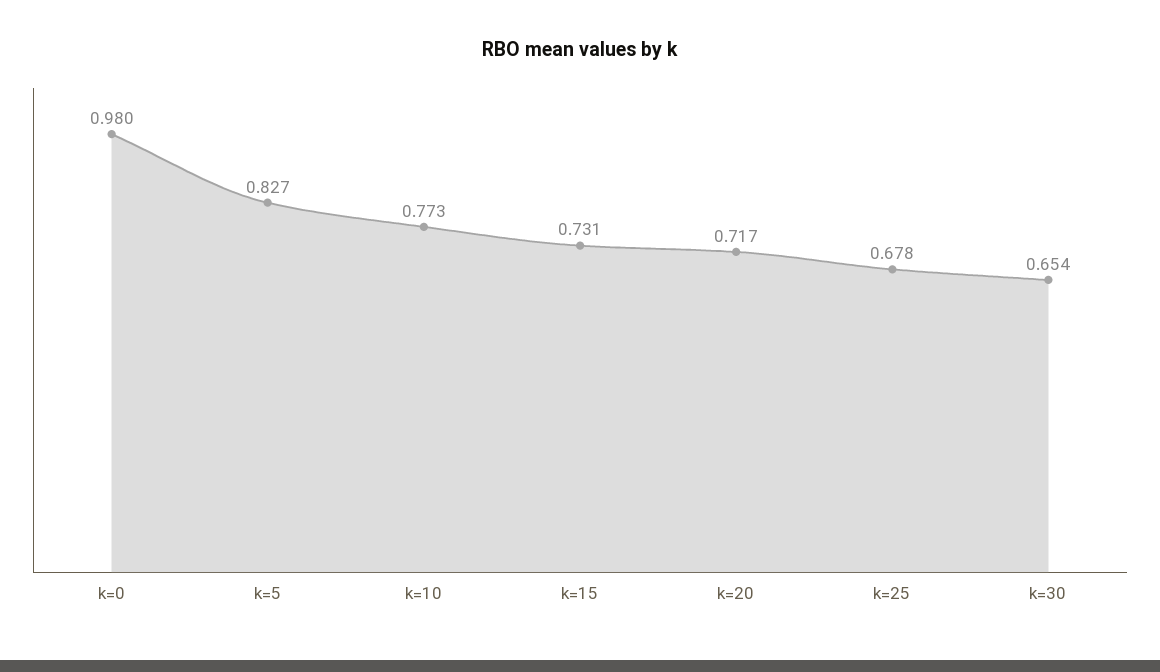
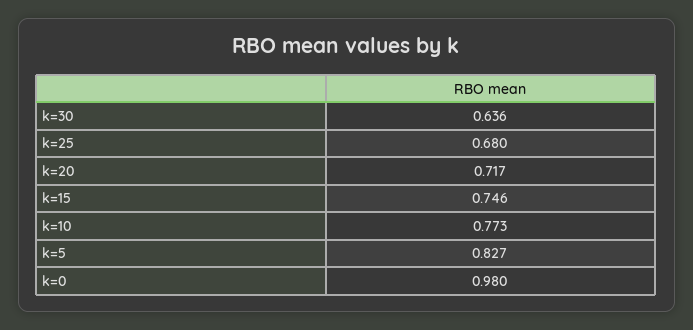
k=15: 0.731 -> 0.746
k=25: 0.678 -> 0.68
k=30: 0.654 -> 0.636

